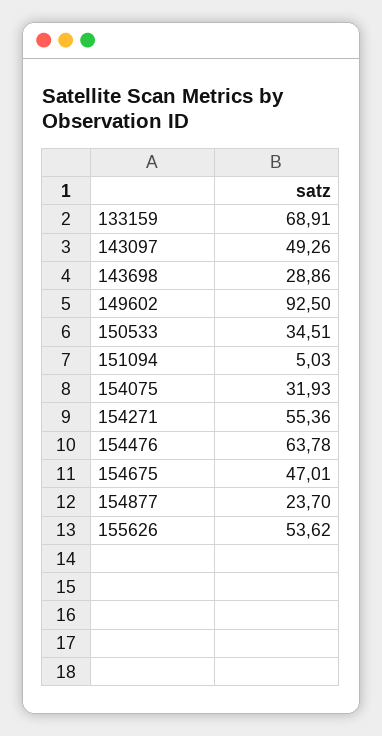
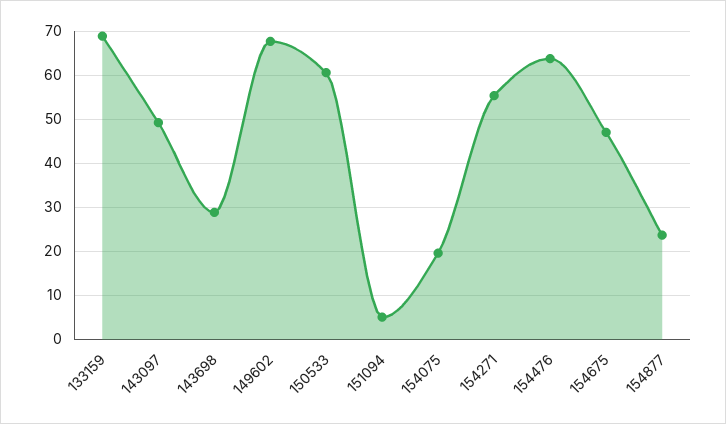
149602: 92.5 -> 68
150533: 34.51 -> 60
154075: 31.93 -> 20
155626: 53.62 -> none

